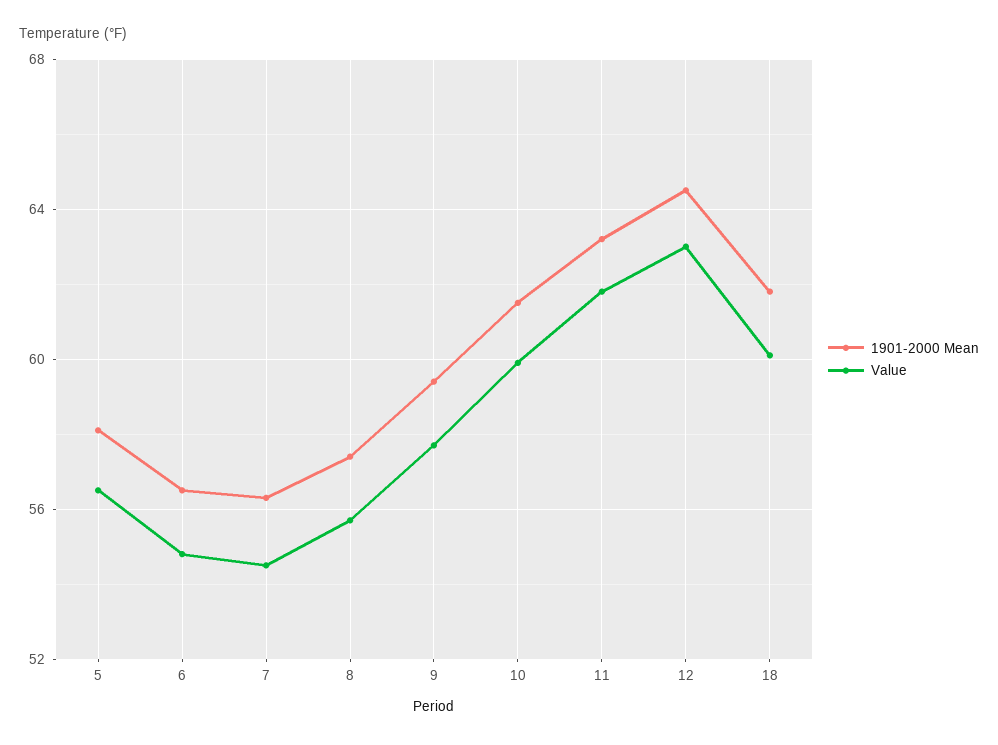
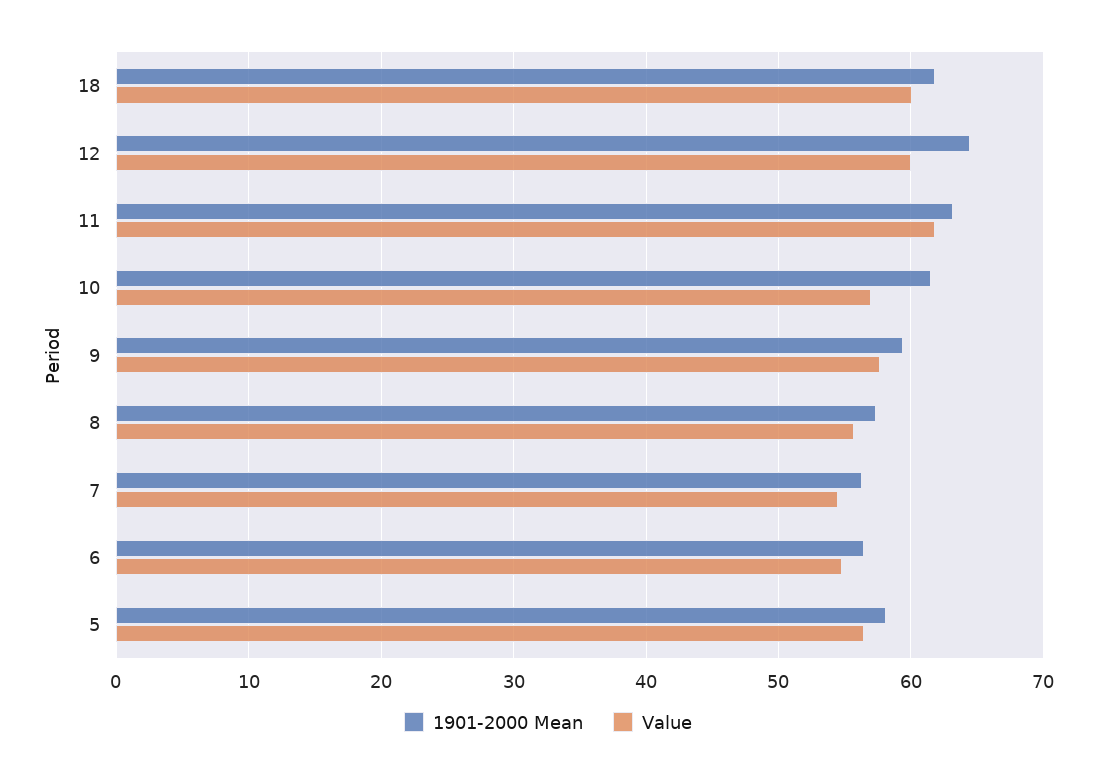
Value, 10: 60 -> 57
Value, 12: 63 -> 60

